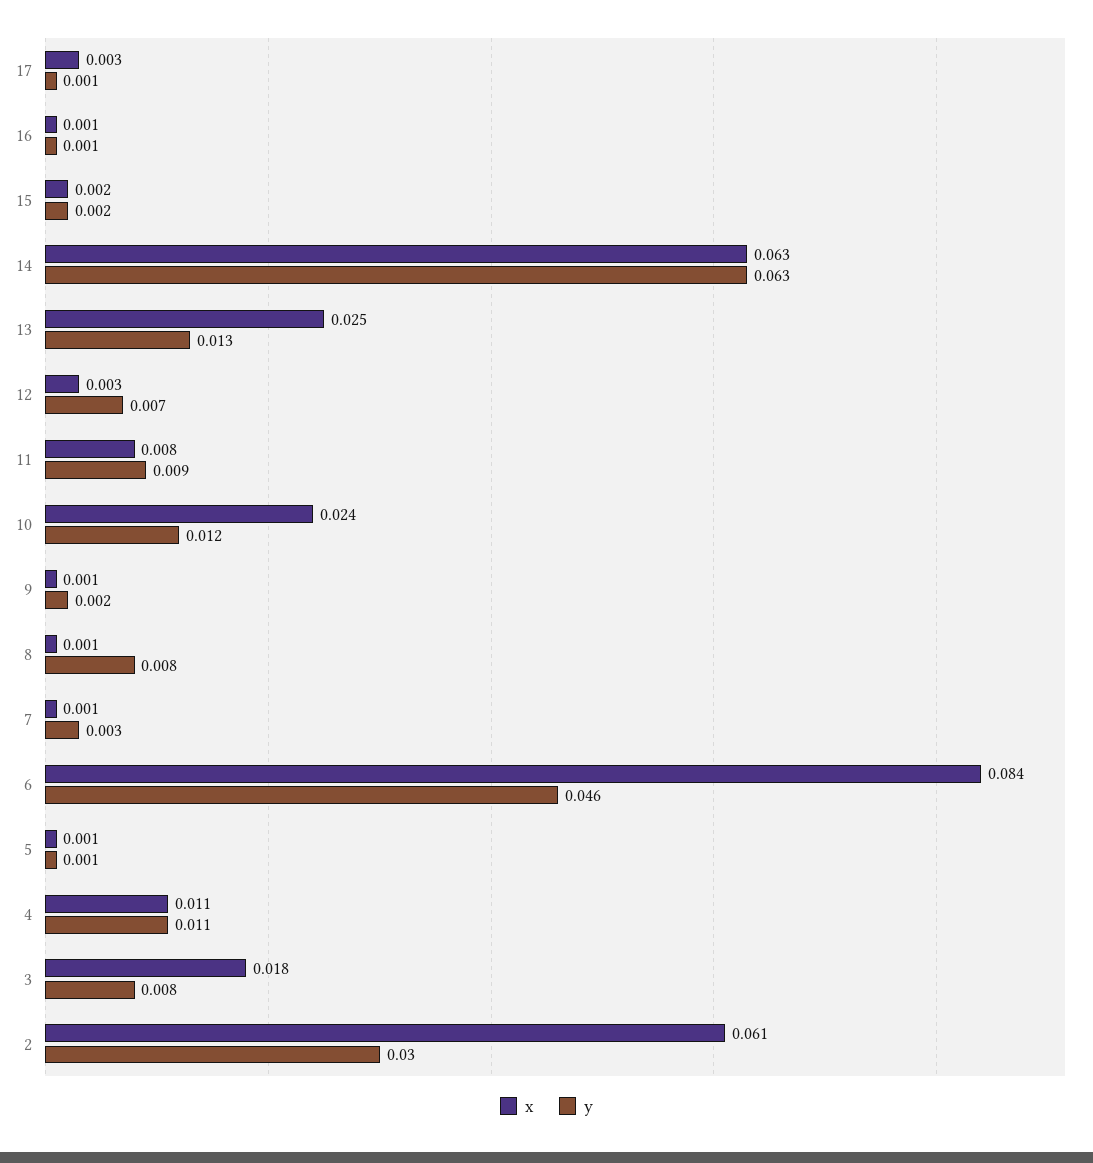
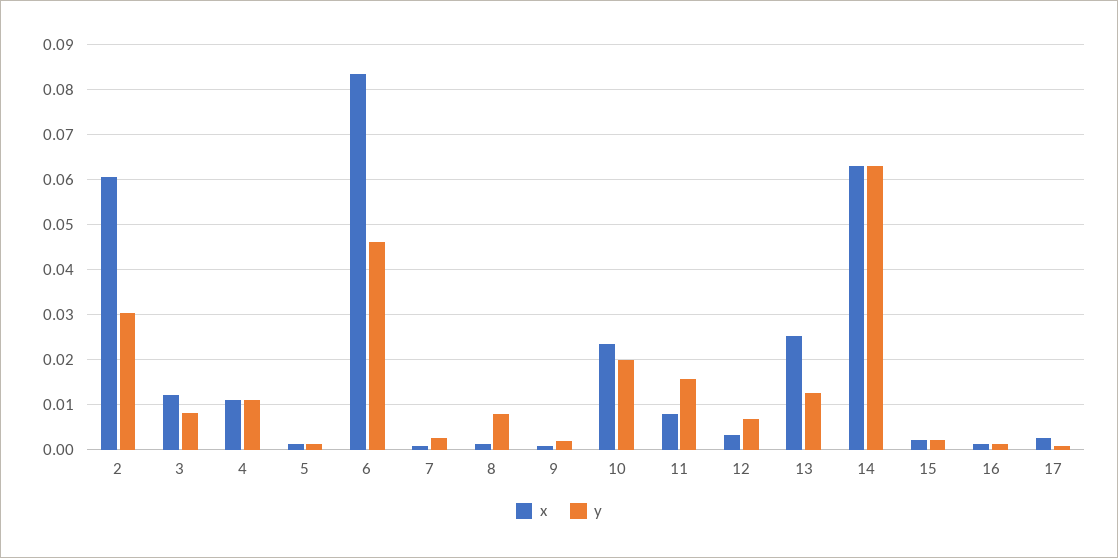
y, 11: 0.009 -> 0.016
y, 10: 0.012 -> 0.02
x, 3: 0.018 -> 0.012

